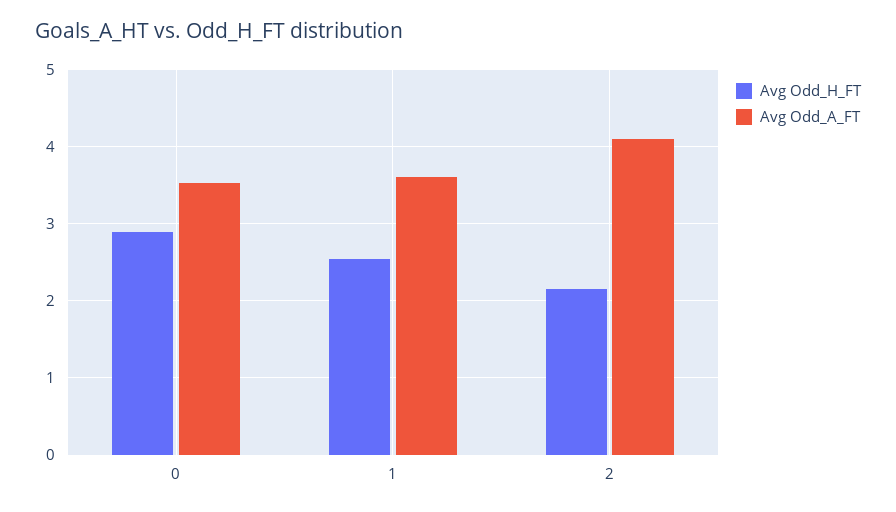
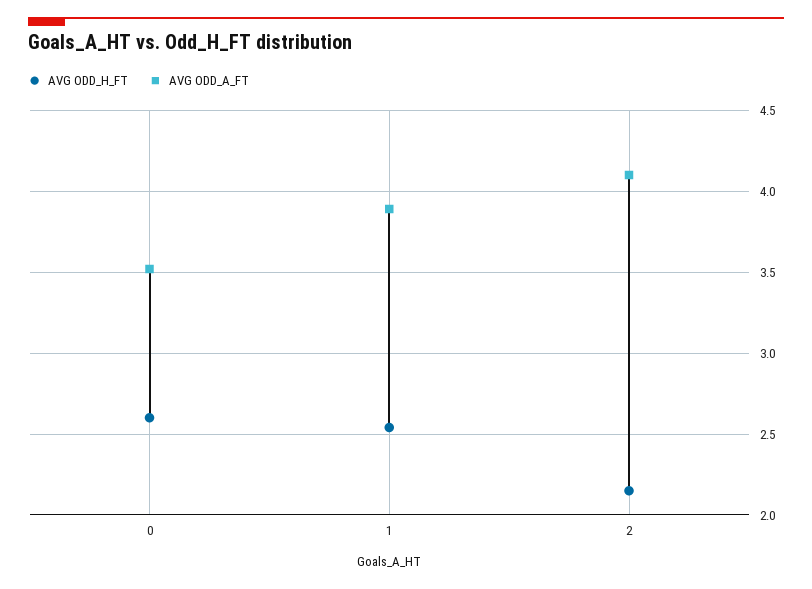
Avg Odd_H_FT, 0: 2.9 -> 2.6
Avg Odd_A_FT, 1: 3.6 -> 3.9

